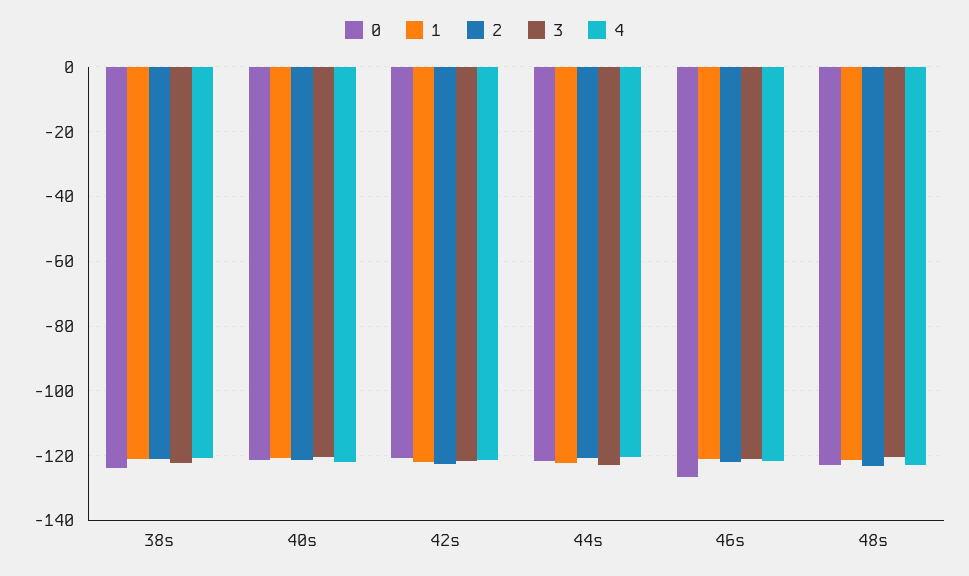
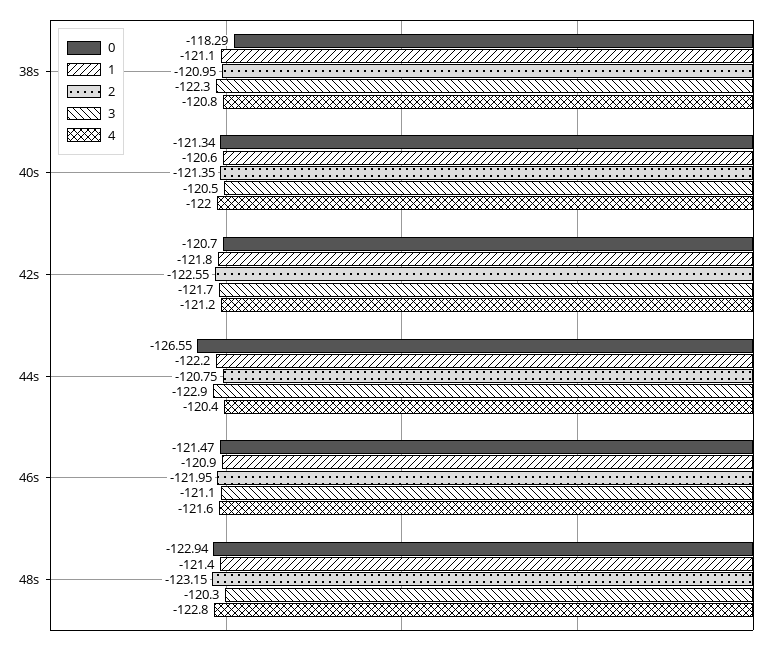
0, 38s: -124 -> -118.29
0, 44s: -122 -> -126.55
0, 46s: -126 -> -121.47

